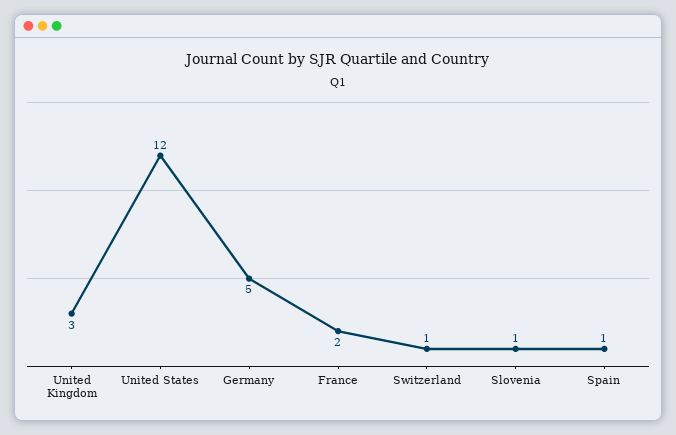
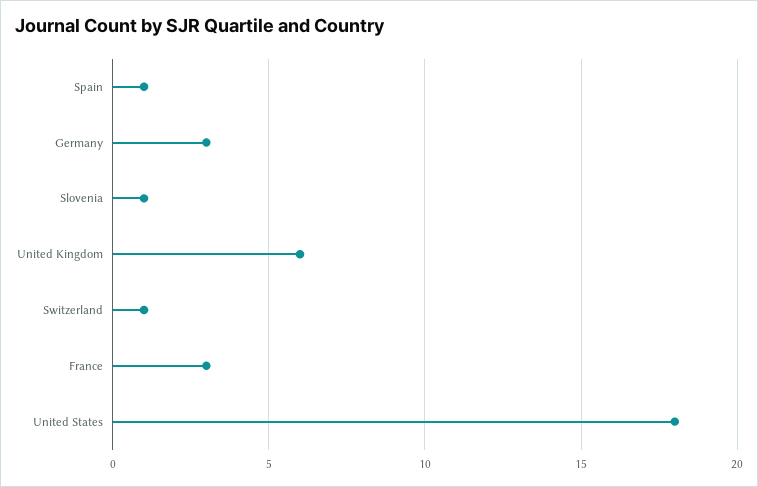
United Kingdom: 3 -> 6
United States: 12 -> 18
Germany: 5 -> 3
France: 2 -> 3

